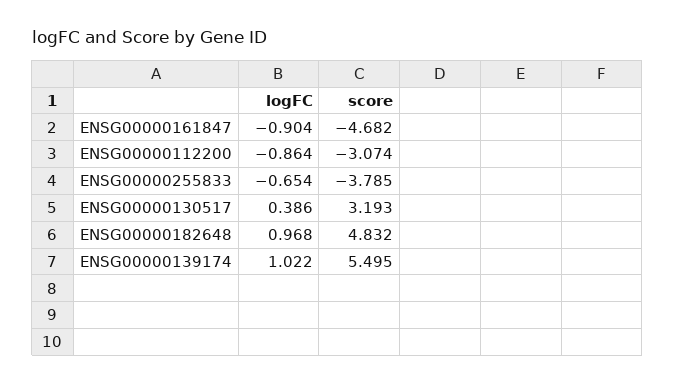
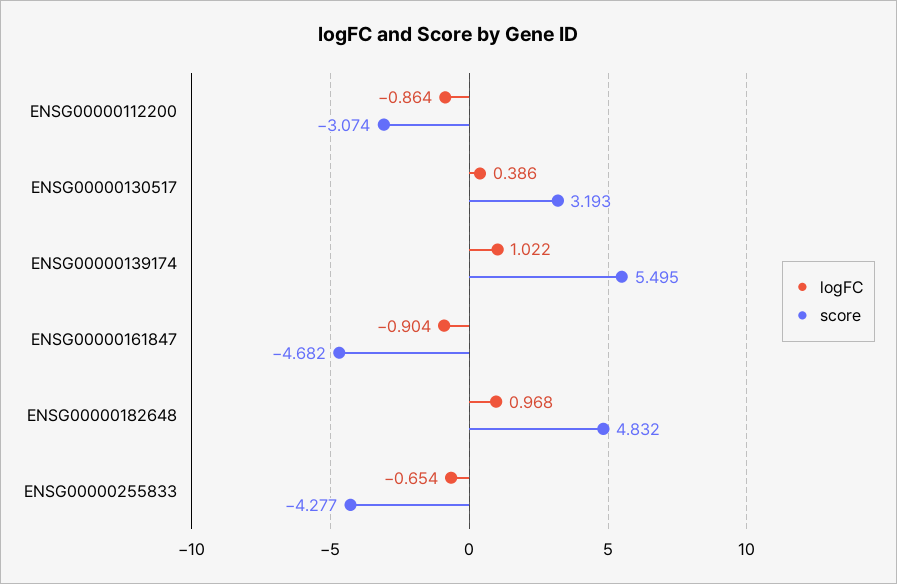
score, ENSG00000255833: -3.785 -> -4.277

